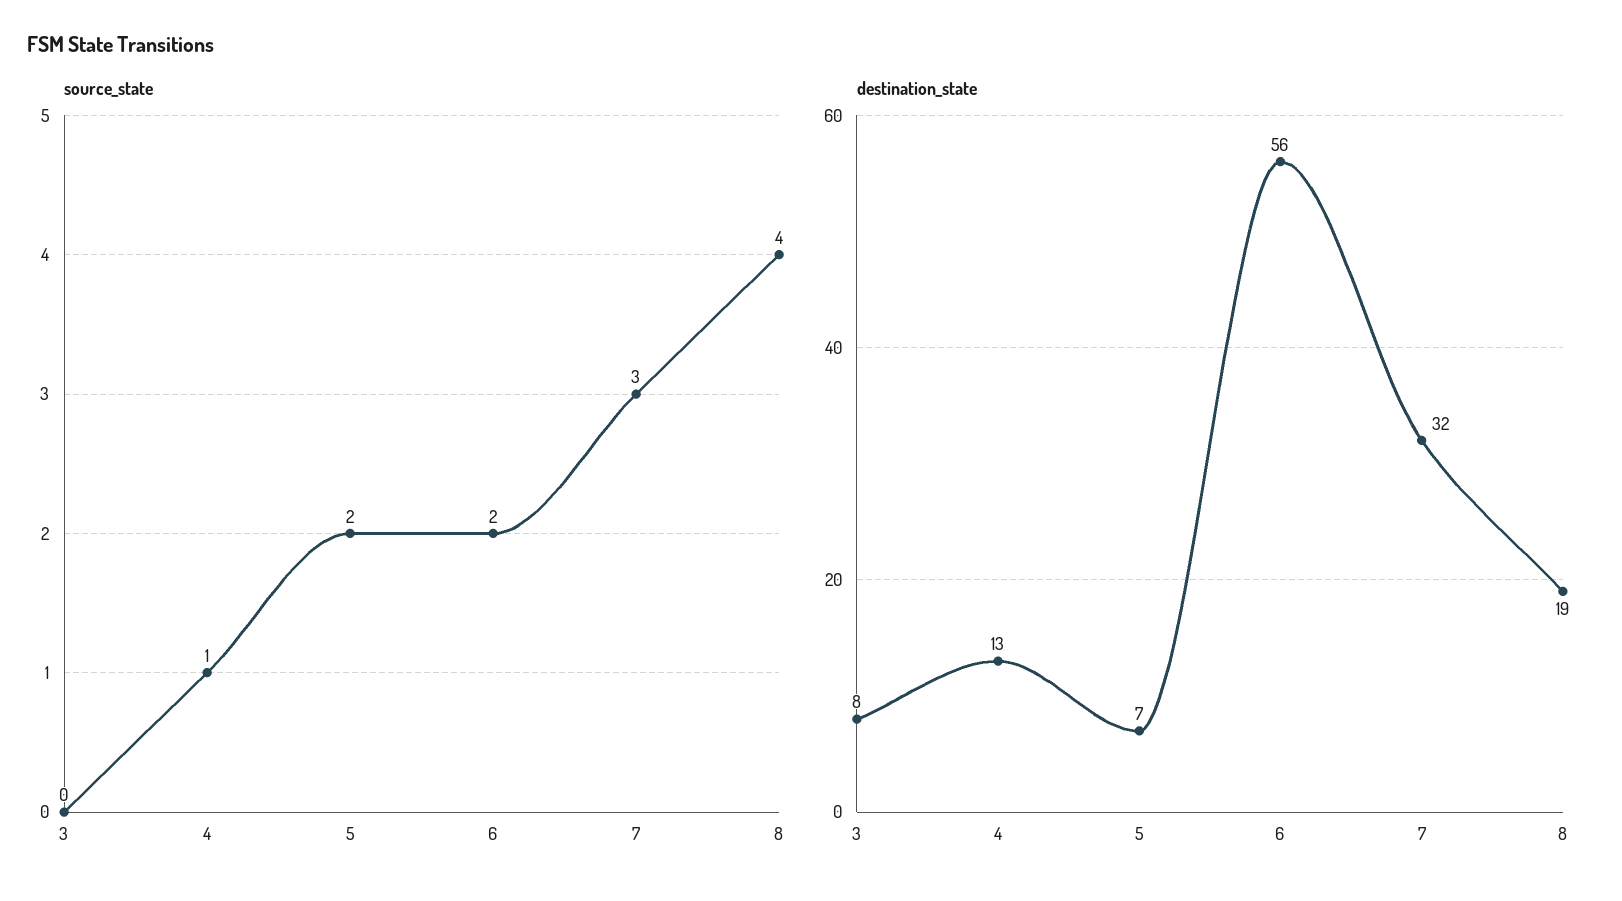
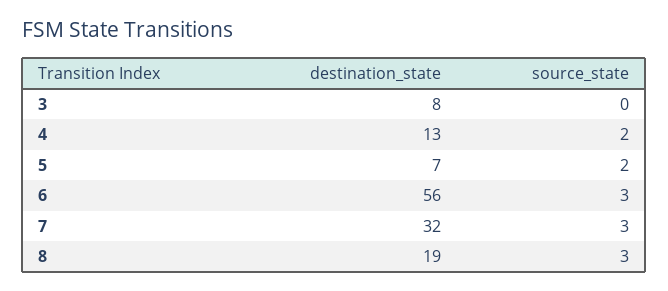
source_state, 4: 1 -> 2
source_state, 6: 2 -> 3
source_state, 8: 4 -> 3

